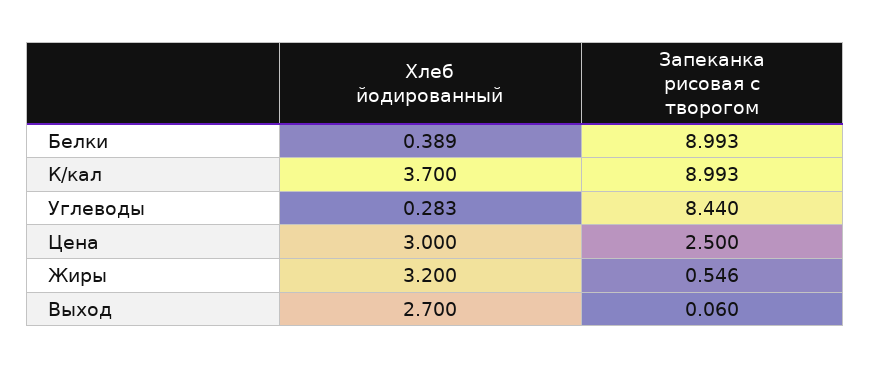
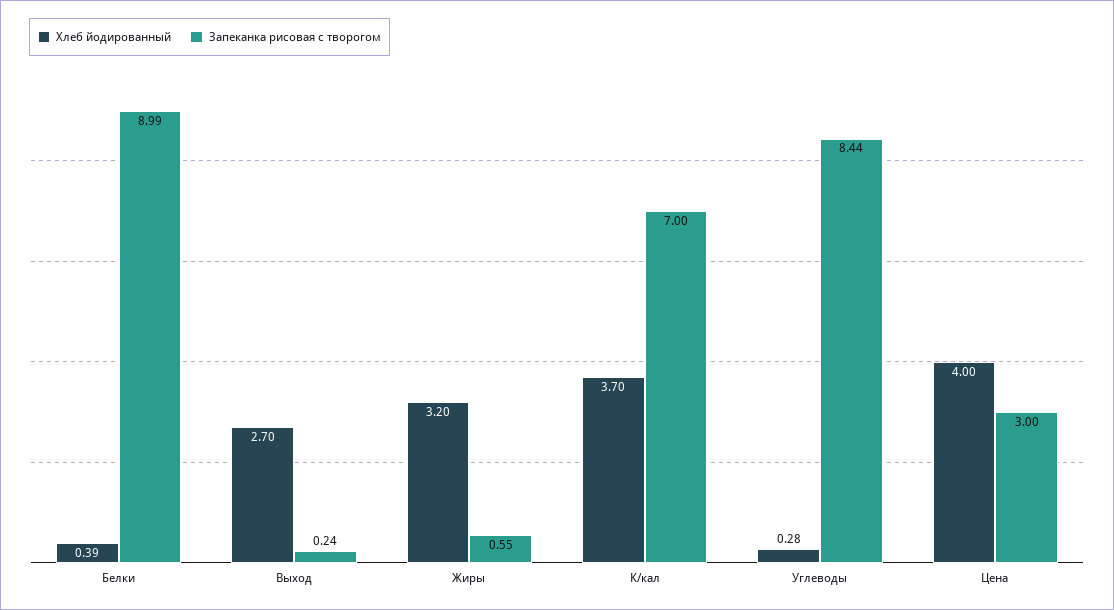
Запеканка рисовая с творогом, К/кал: 8.993 -> 7
Хлеб йодированный, Цена: 3 -> 4
Запеканка рисовая с творогом, Цена: 2.5 -> 3
Запеканка рисовая с творогом, Выход: 0.06 -> 0.24

